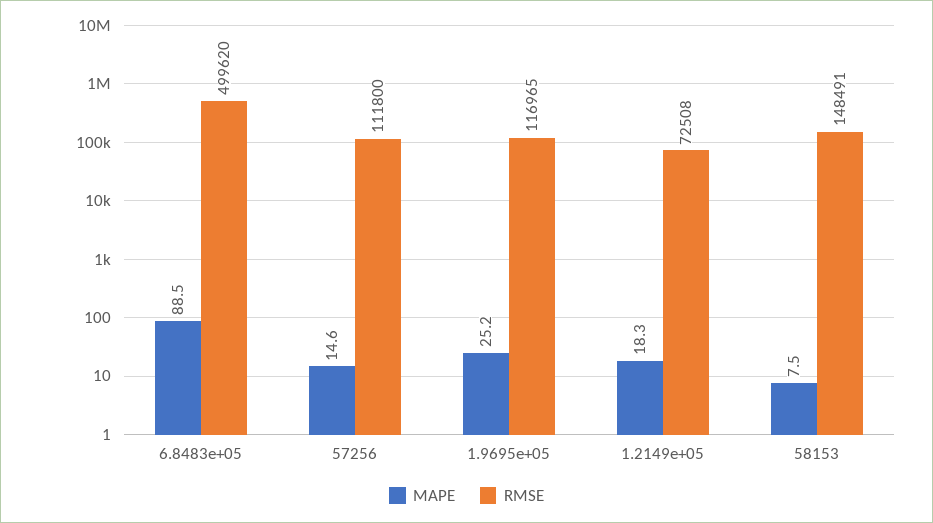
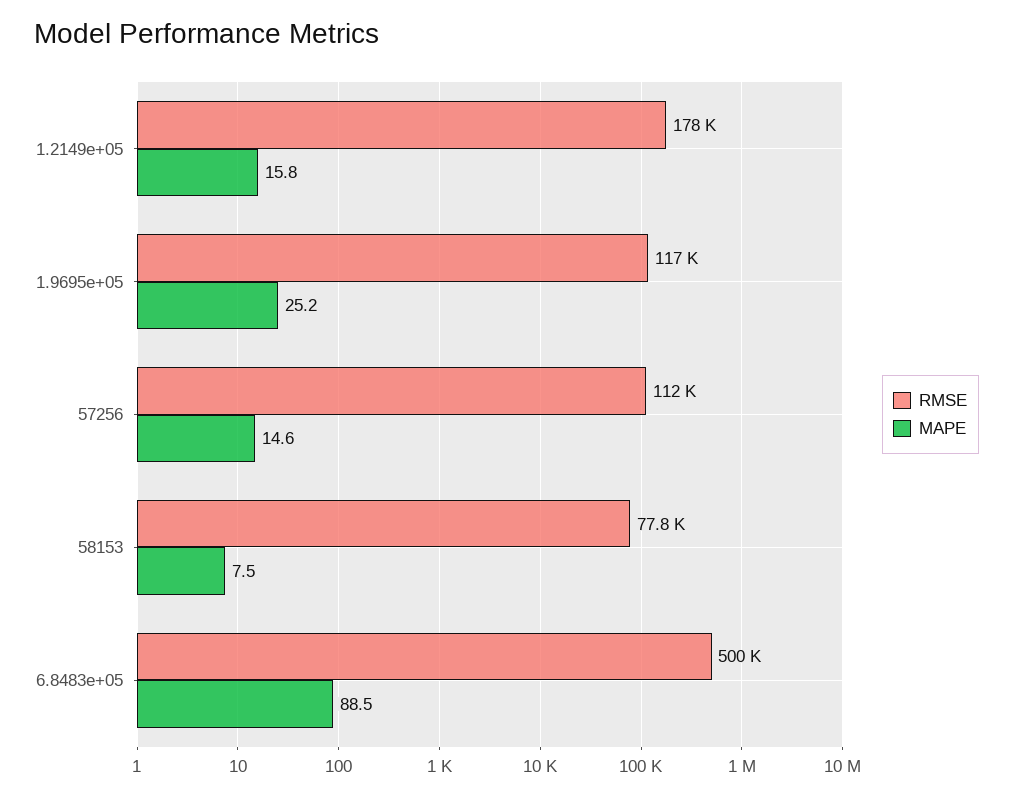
MAPE, 1.2149e+05: 18.3 -> 15.8
RMSE, 1.2149e+05: 72508 -> 178000
RMSE, 58153: 148491 -> 77800

